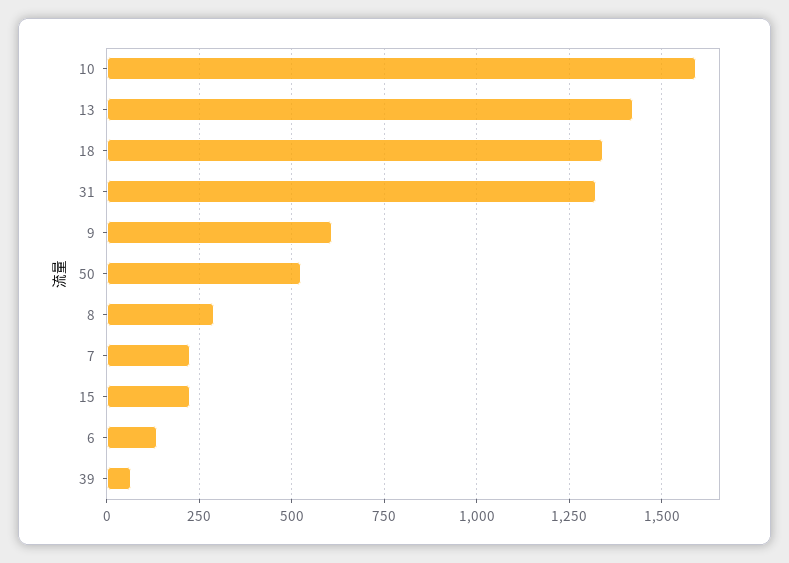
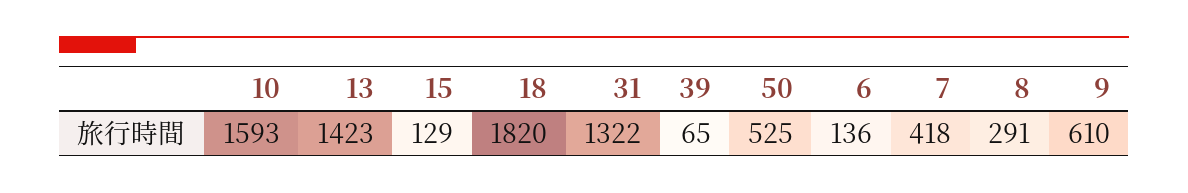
18: 1350 -> 1820
7: 225 -> 418
15: 225 -> 129

